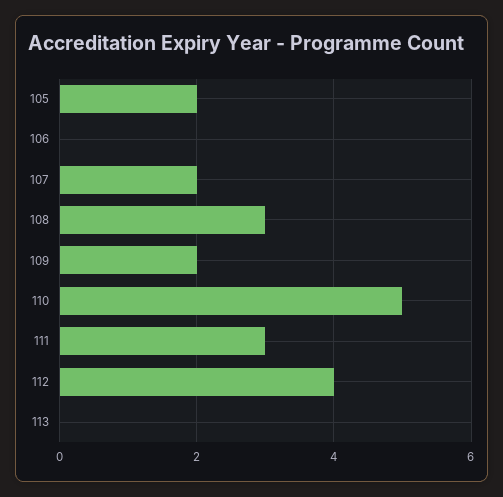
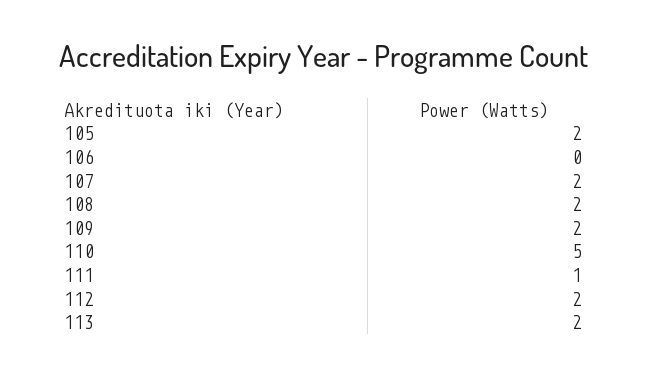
108: 3 -> 2
111: 3 -> 1
112: 4 -> 2
113: 0 -> 2

